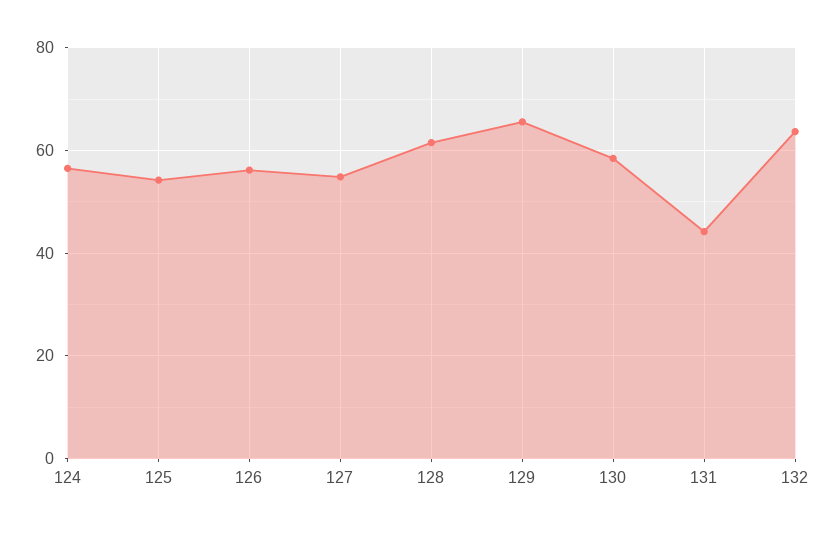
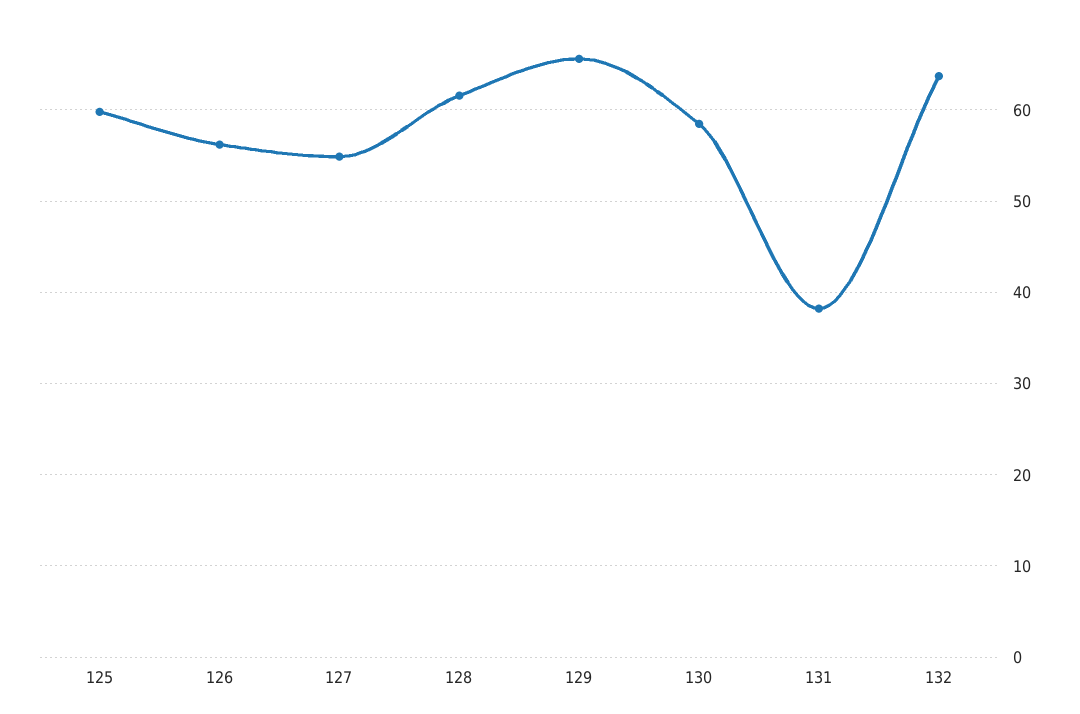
124: 56 -> none
125: 54 -> 60
131: 44 -> 38

